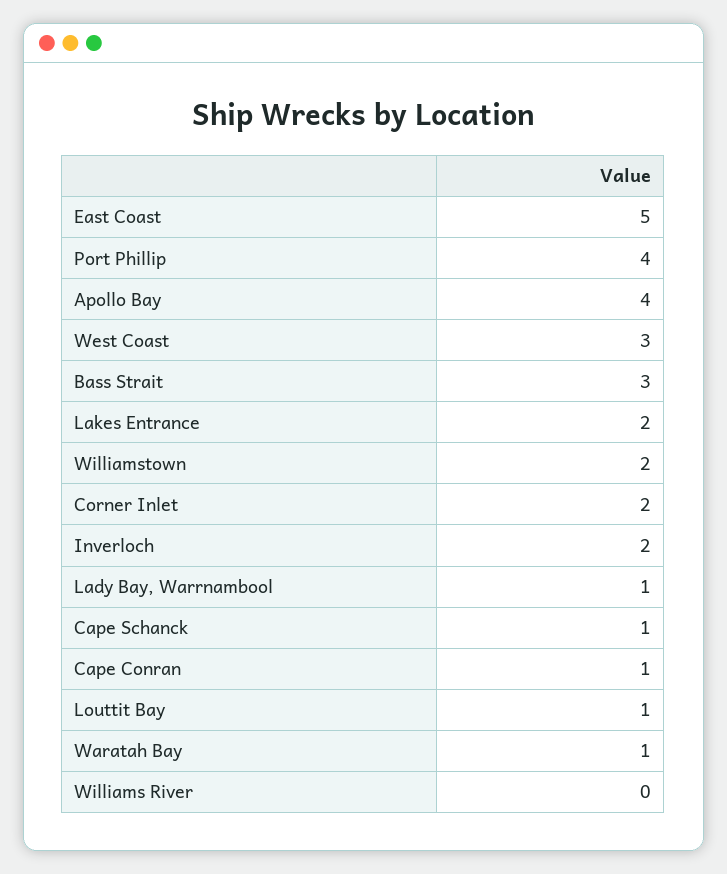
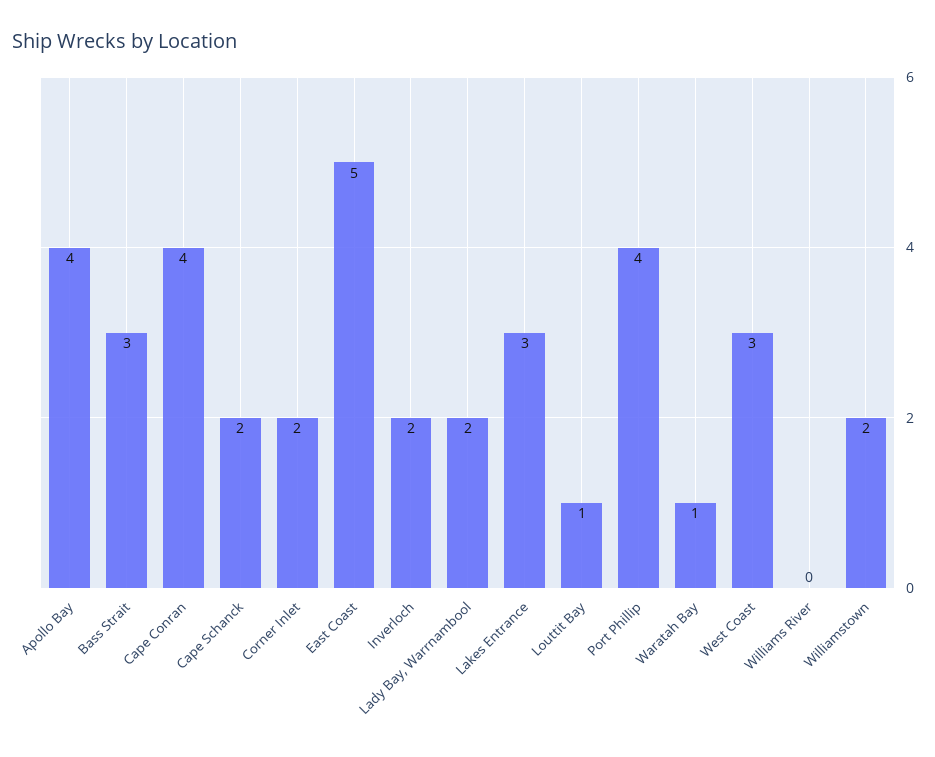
Lakes Entrance: 2 -> 3
Lady Bay, Warrnambool: 1 -> 2
Cape Schanck: 1 -> 2
Cape Conran: 1 -> 4

